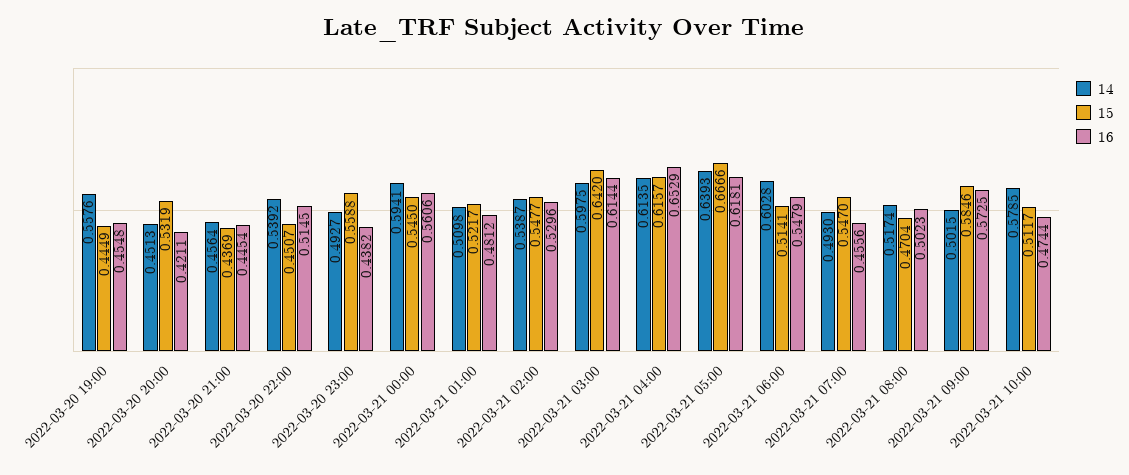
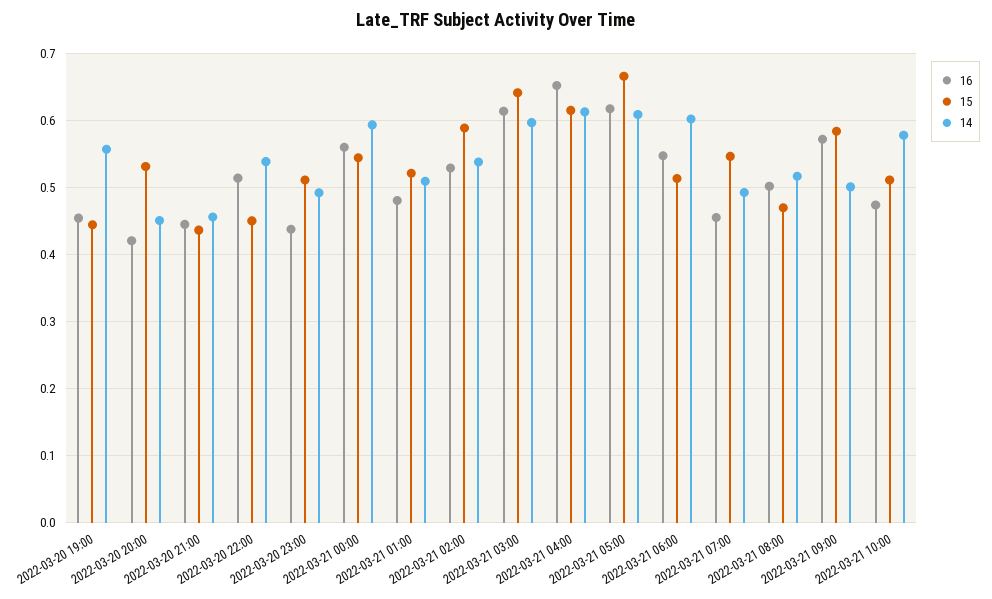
15, 2022-03-20 23:00: 0.5588 -> 0.51
15, 2022-03-21 02:00: 0.5477 -> 0.59
14, 2022-03-21 05:00: 0.6393 -> 0.61

